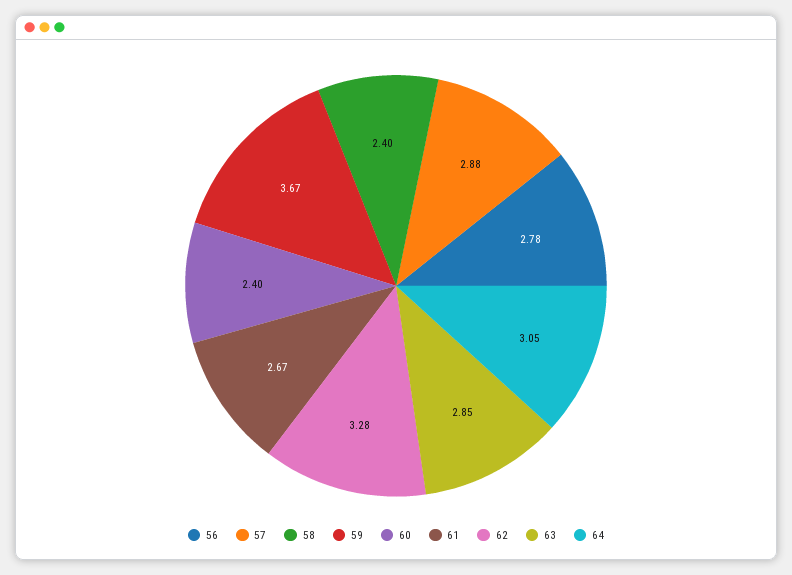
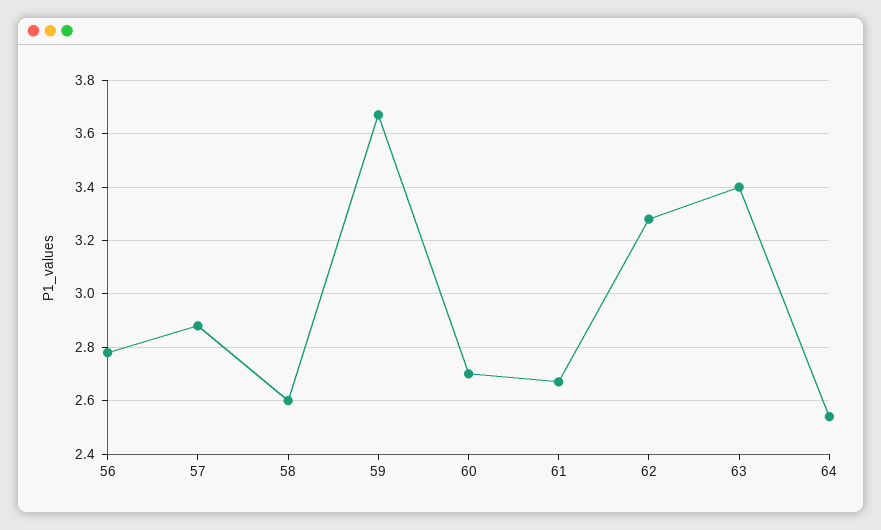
58: 2.4 -> 2.6
60: 2.4 -> 2.7
63: 2.85 -> 3.4
64: 3.05 -> 2.55

